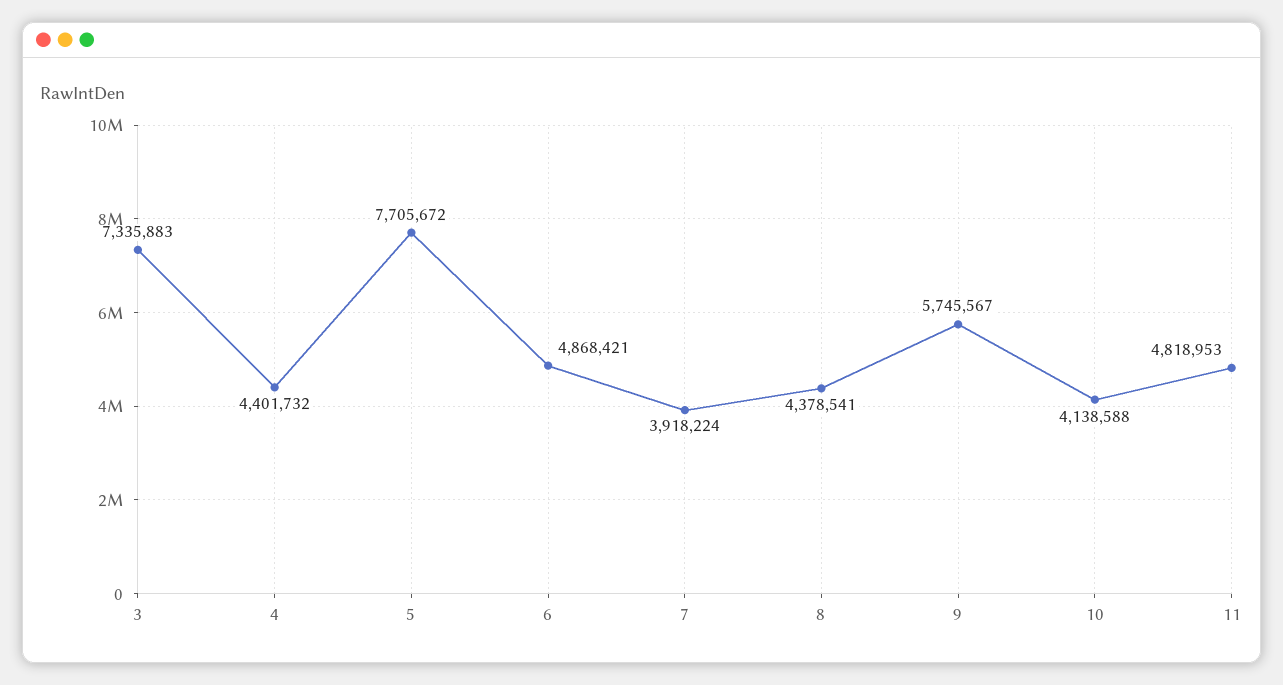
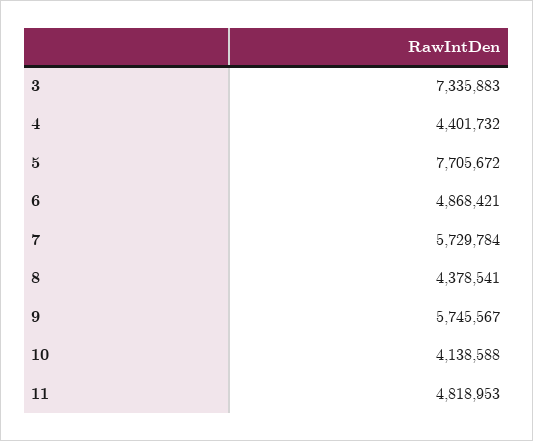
7: 3918224 -> 5729784

